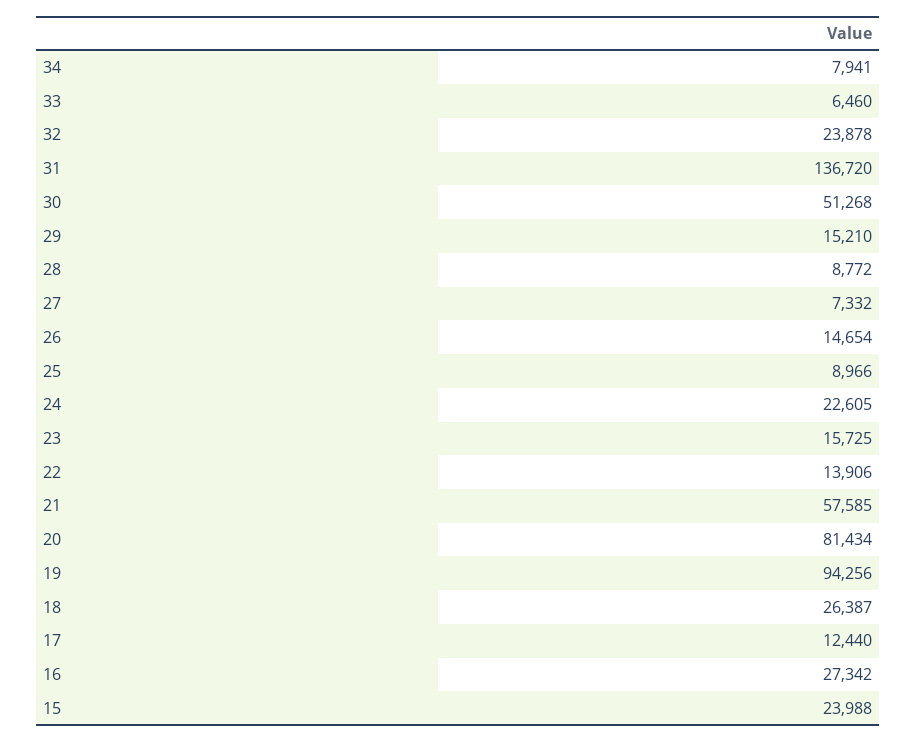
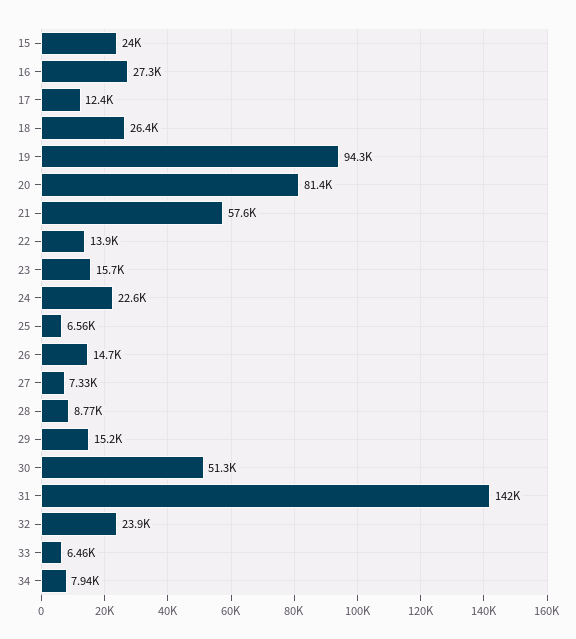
31: 136720 -> 142000
25: 8966 -> 6560

